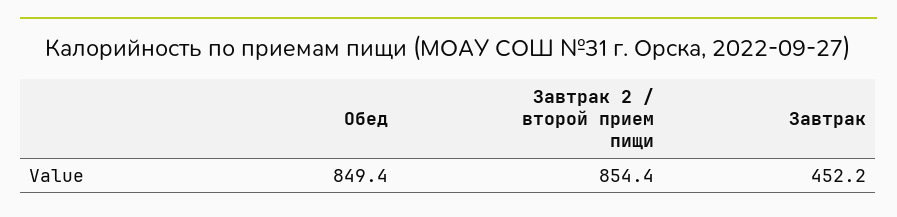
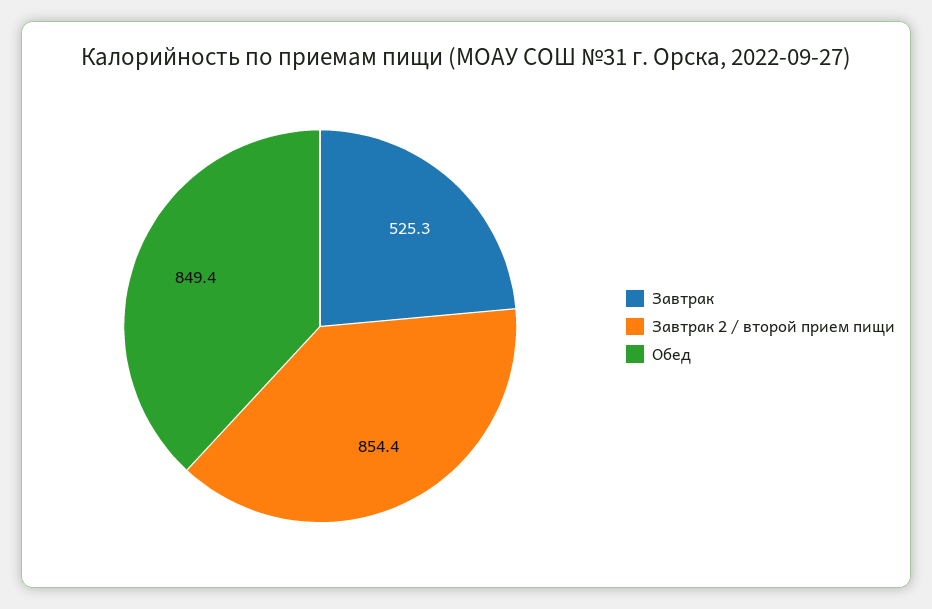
Завтрак: 452.2 -> 525.3

